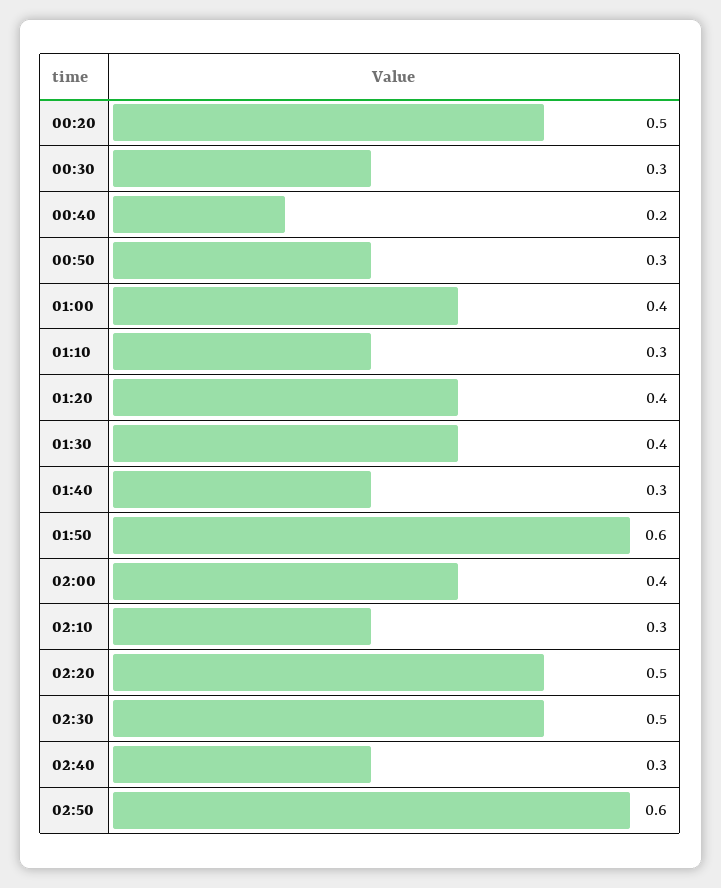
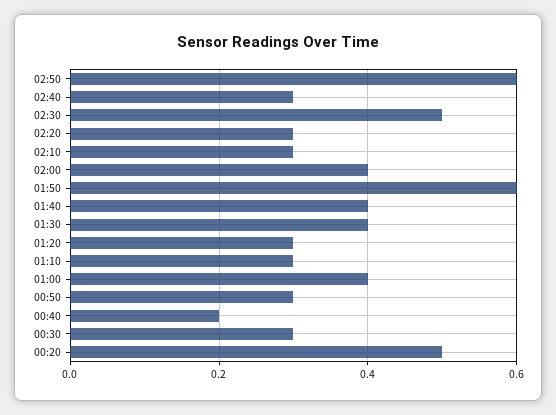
01:20: 0.4 -> 0.3
01:40: 0.3 -> 0.4
02:20: 0.5 -> 0.3

